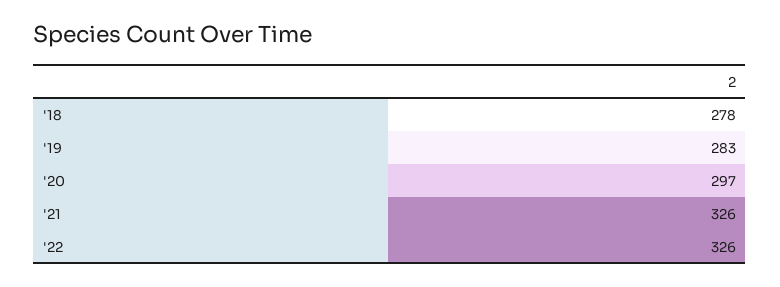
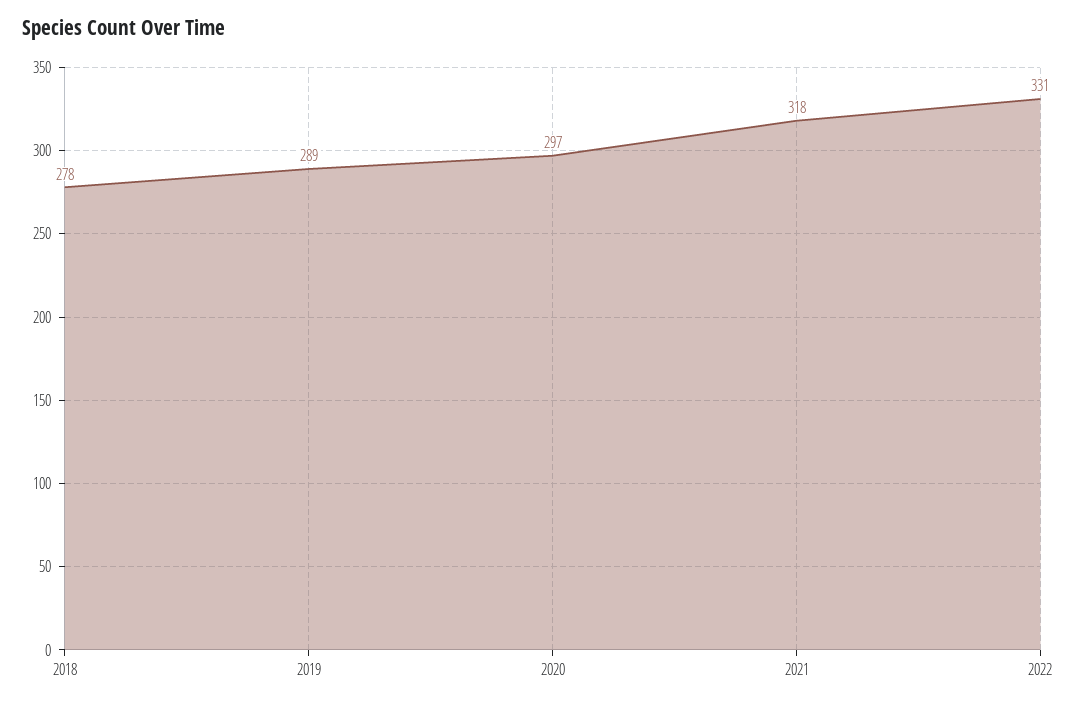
'19: 283 -> 289
'21: 326 -> 318
'22: 326 -> 331

